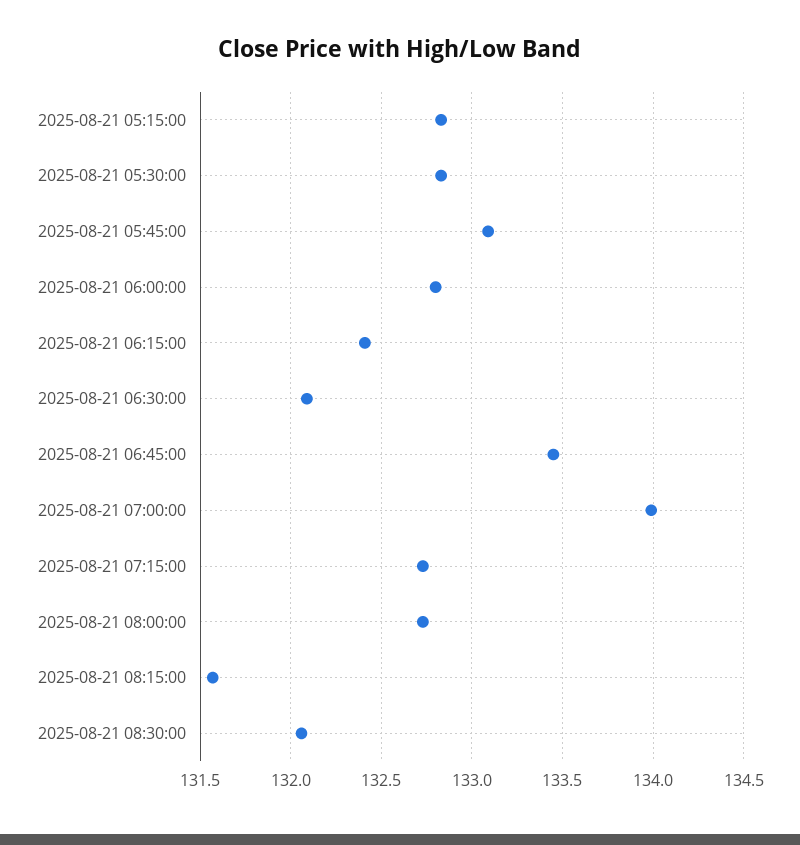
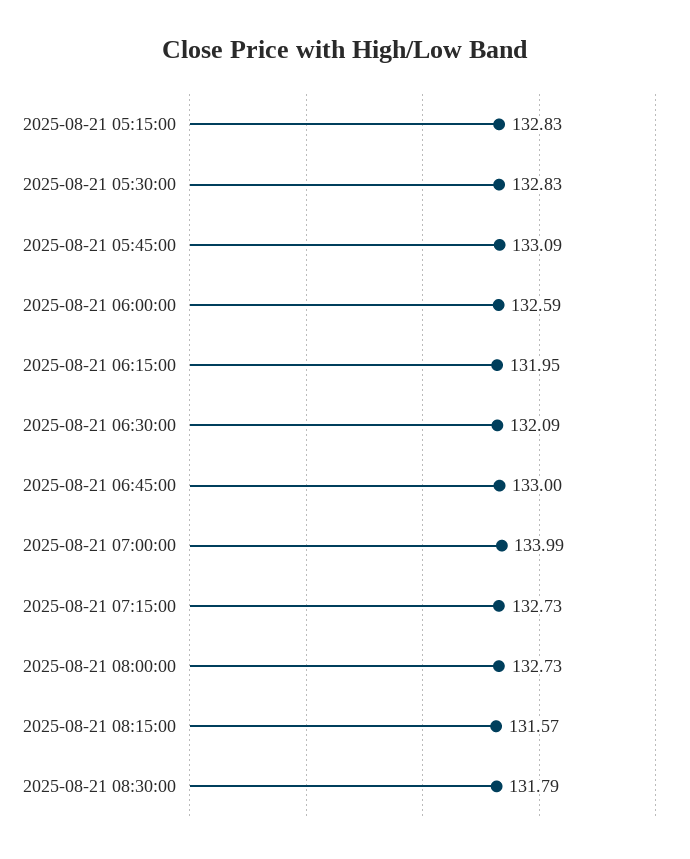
2025-08-21 06:00:00: 132.8 -> 132.59
2025-08-21 06:15:00: 132.4 -> 131.95
2025-08-21 06:45:00: 133.45 -> 133
2025-08-21 08:30:00: 132.05 -> 131.79

